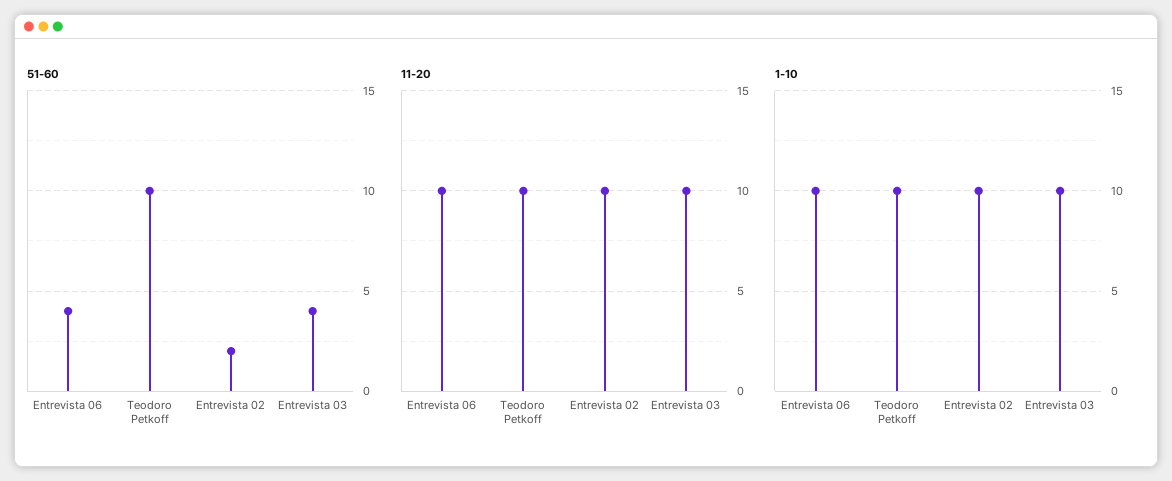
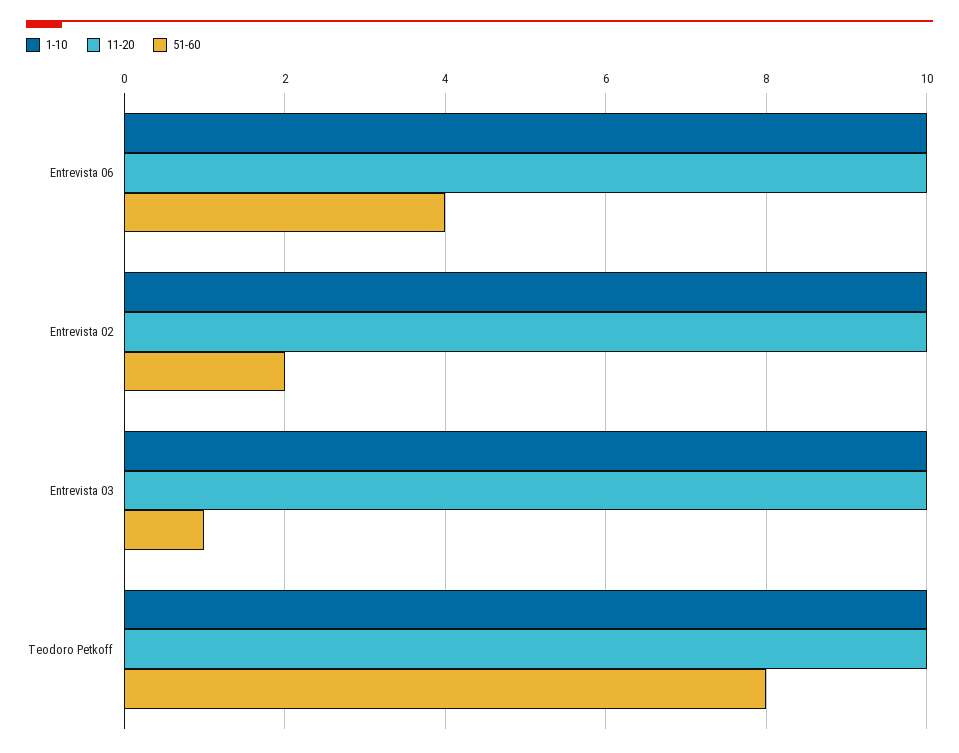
51-60, Teodoro Petkoff: 10 -> 8
51-60, Entrevista 03: 4 -> 1

